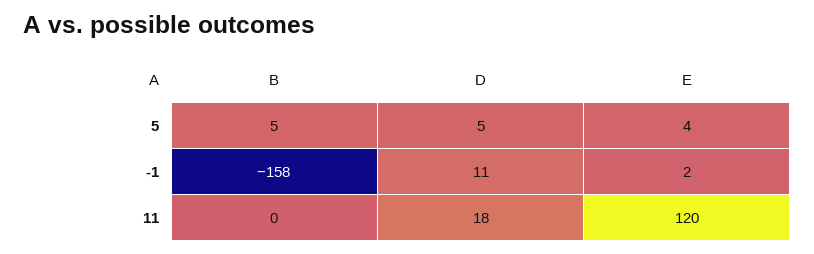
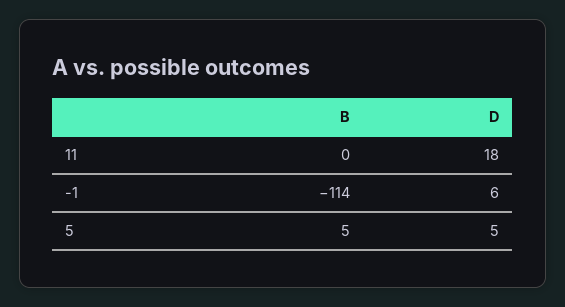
E, 5: 4 -> none
B, -1: -158 -> -114
D, -1: 11 -> 6
E, -1: 2 -> none
E, 11: 120 -> none

